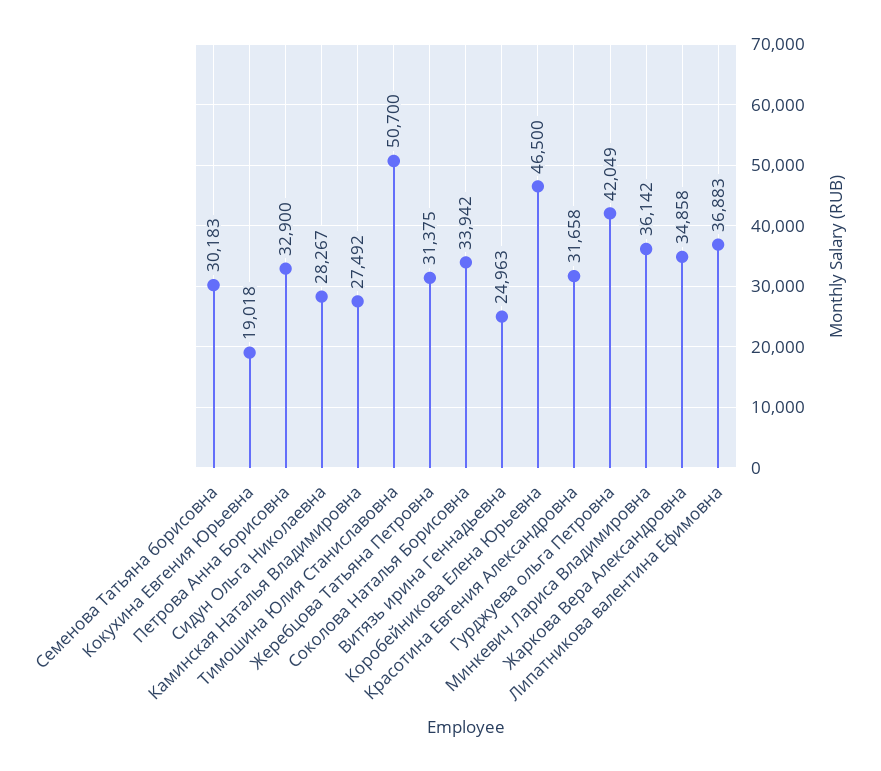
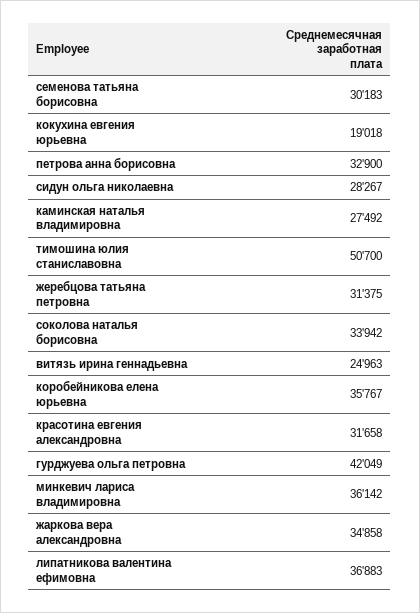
Коробейникова Елена Юрьевна: 46500 -> 35767

